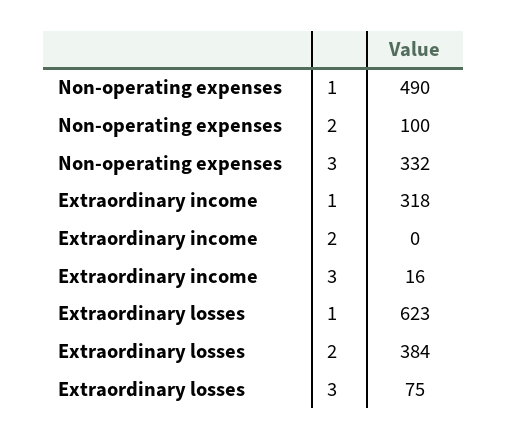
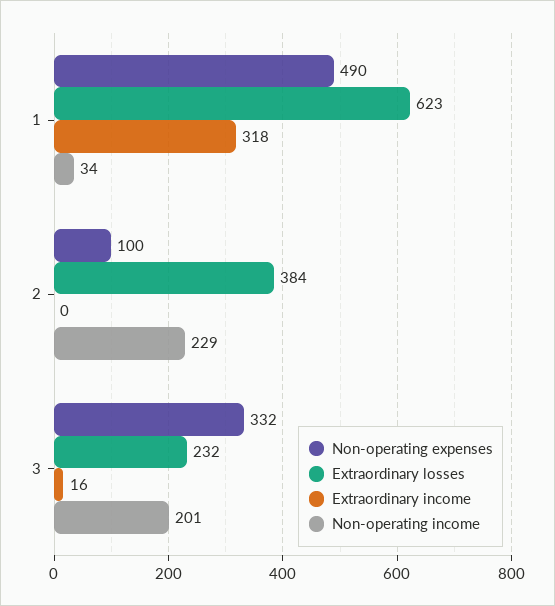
Extraordinary losses, 3: 75 -> 232
Non-operating income, 1: none -> 34
Non-operating income, 2: none -> 229
Non-operating income, 3: none -> 201

